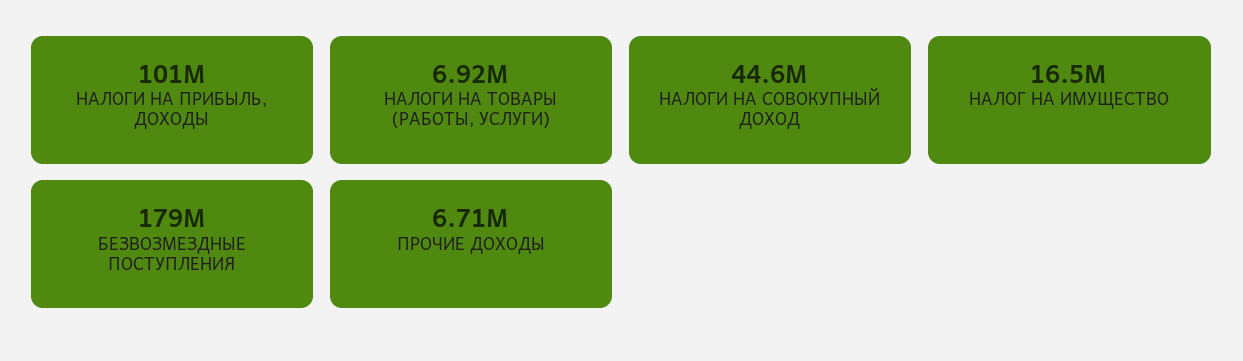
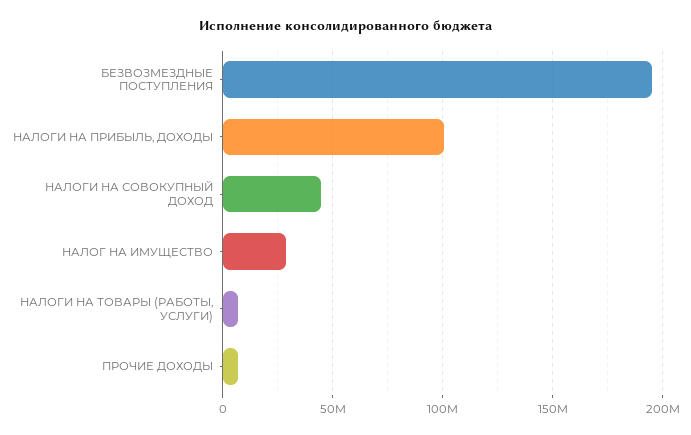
НАЛОГ НА ИМУЩЕСТВО: 16500000 -> 30000000
БЕЗВОЗМЕЗДНЫЕ ПОСТУПЛЕНИЯ: 179000000 -> 195000000

